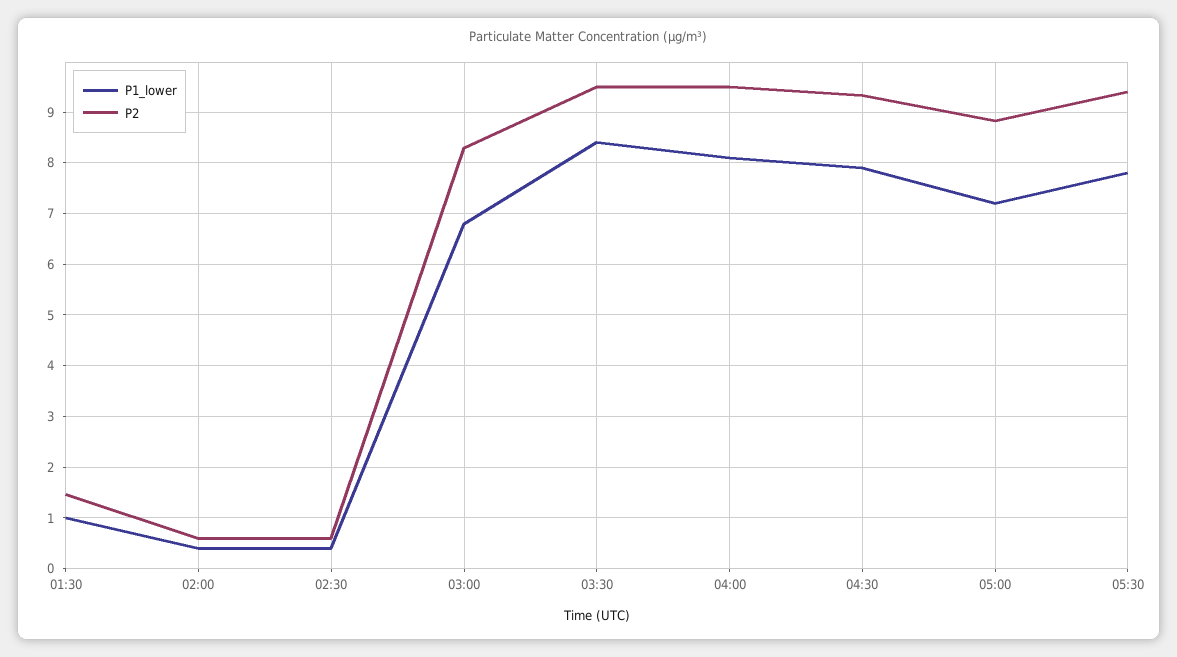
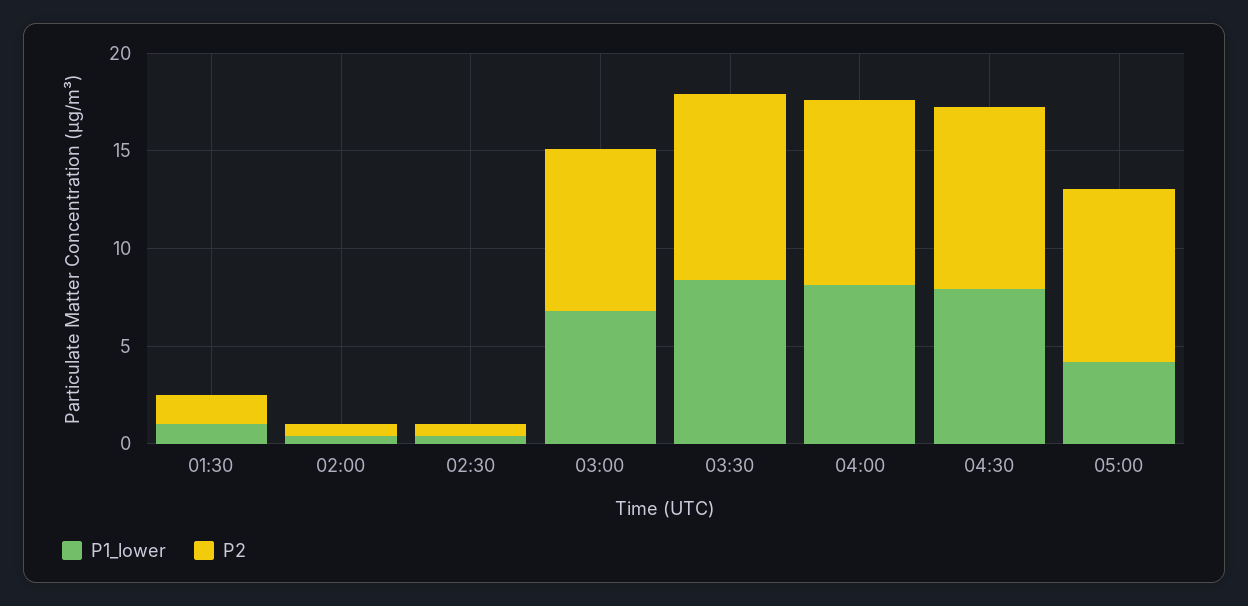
P1_lower, 05:00: 7.2 -> 4
P1_lower, 05:30: 7.8 -> none
P2, 05:30: 9.4 -> none

